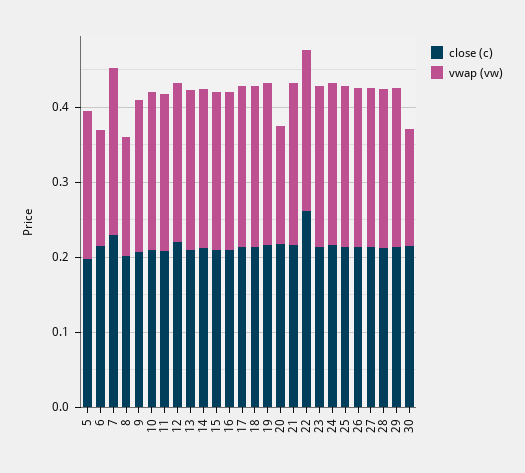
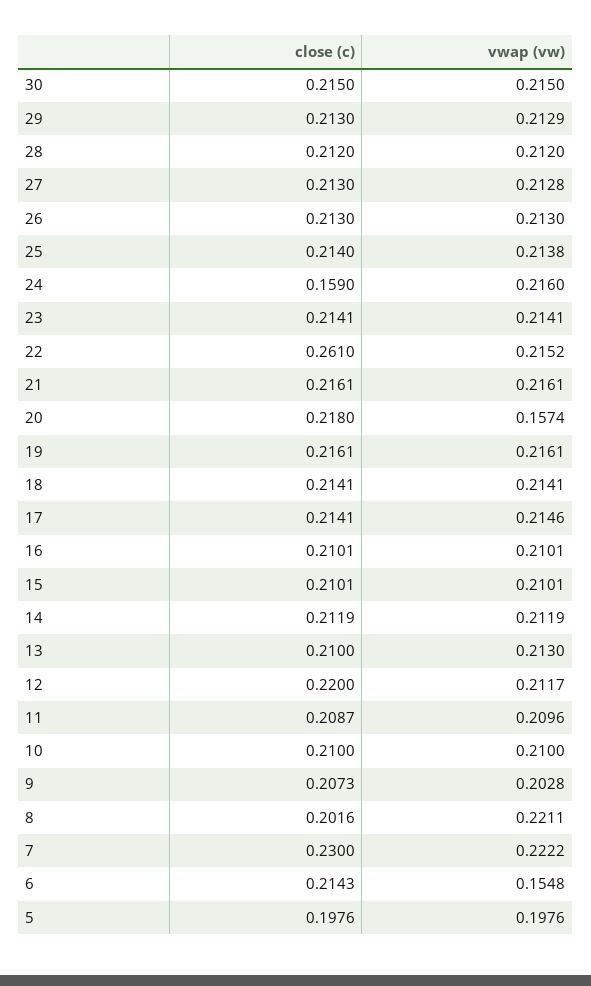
vwap (vw), 8: 0.16 -> 0.2211
close (c), 24: 0.22 -> 0.159
vwap (vw), 30: 0.16 -> 0.215

